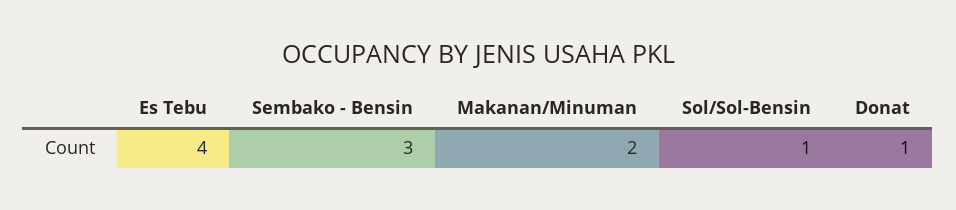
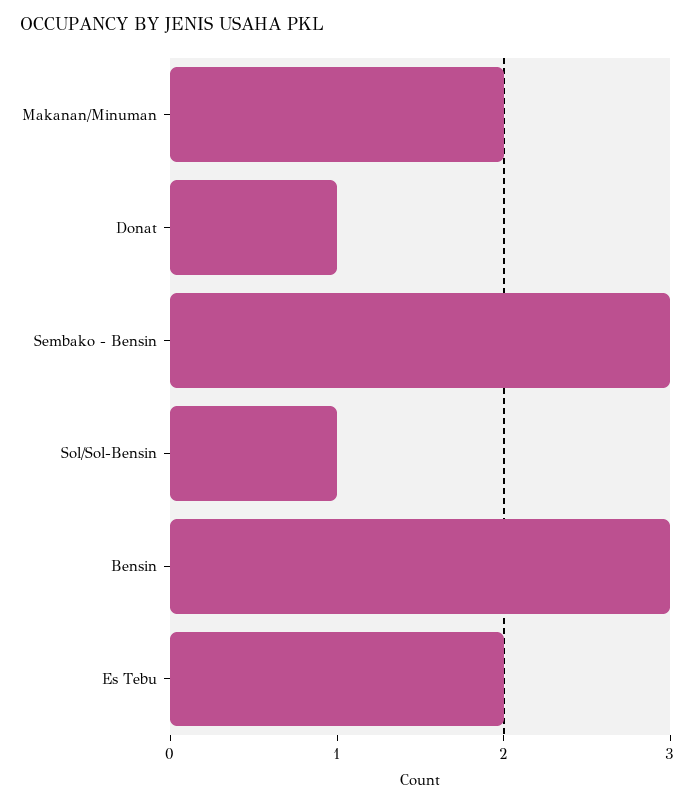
Es Tebu: 4 -> 2
Bensin: none -> 3

